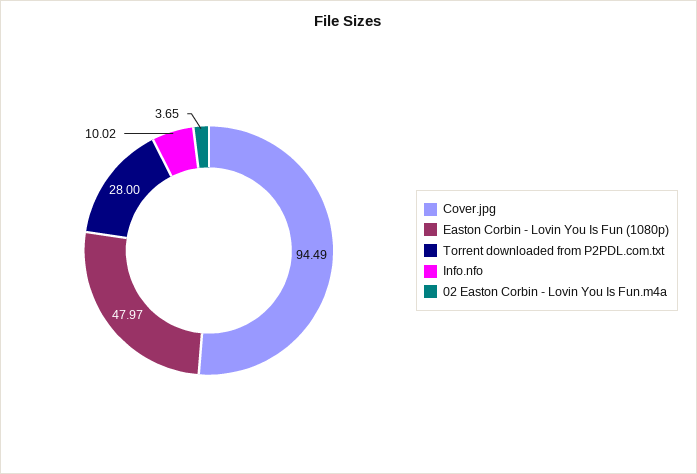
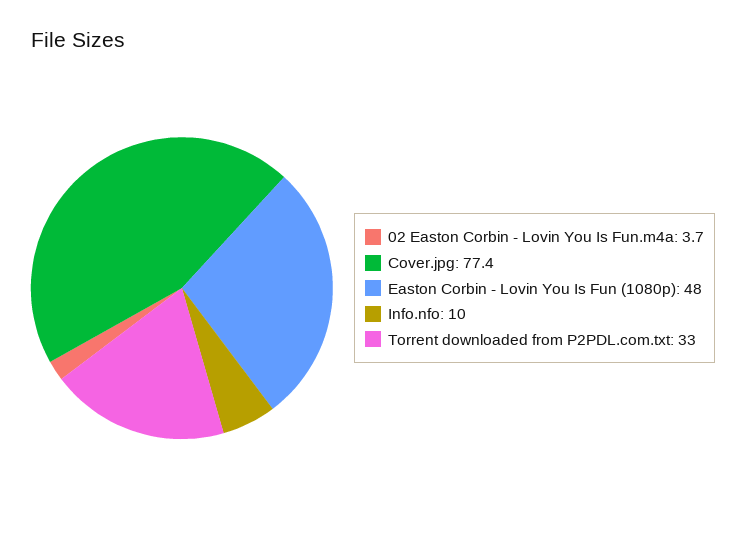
Cover.jpg: 94.49 -> 77.4
Torrent downloaded from P2PDL.com.txt: 28 -> 33

